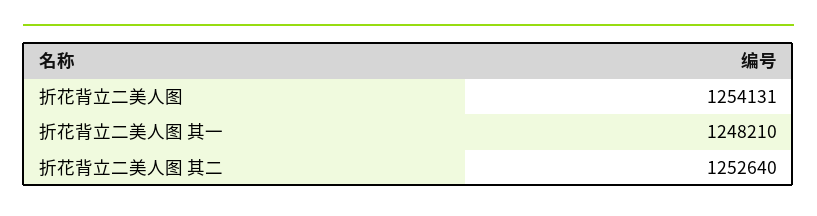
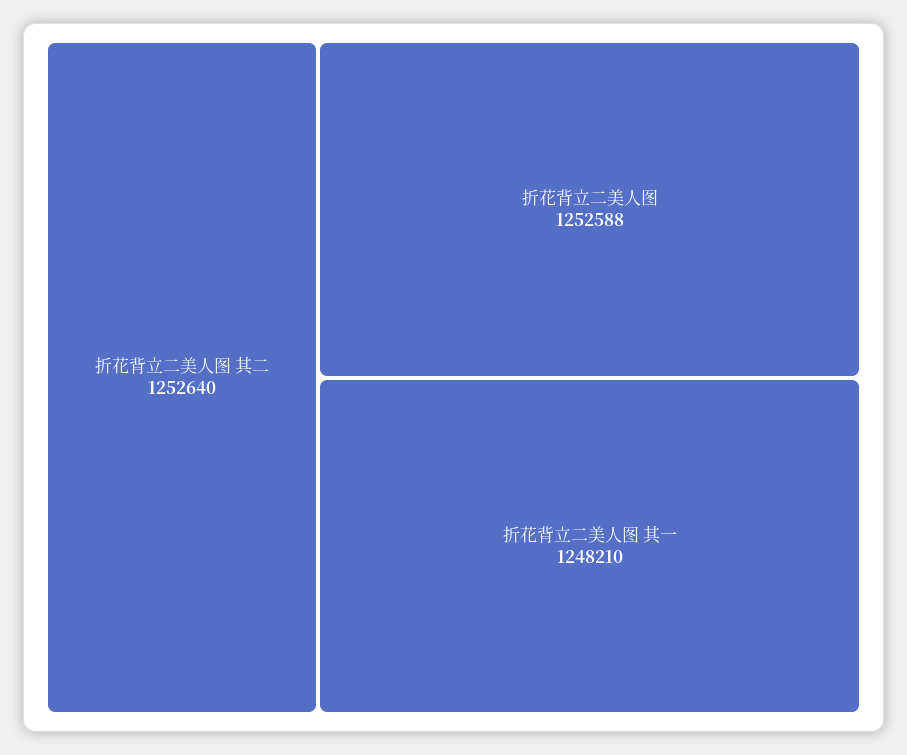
折花背立二美人图: 1254131 -> 1252588

